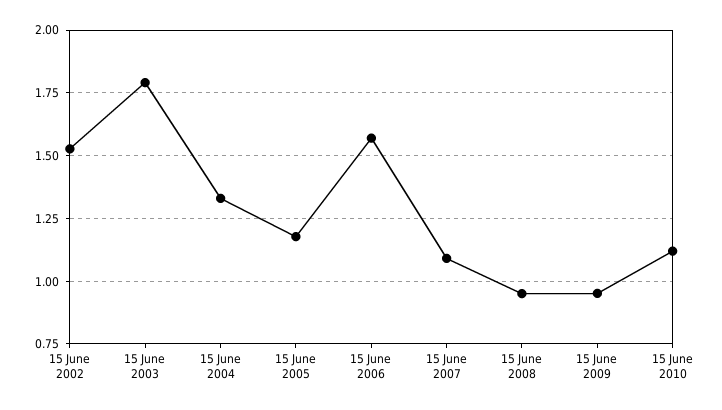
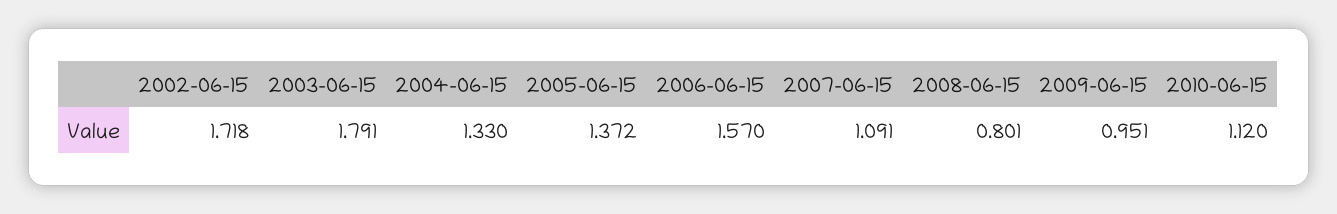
15 June 2002: 1.525 -> 1.718
15 June 2005: 1.175 -> 1.372
15 June 2008: 0.95 -> 0.801

